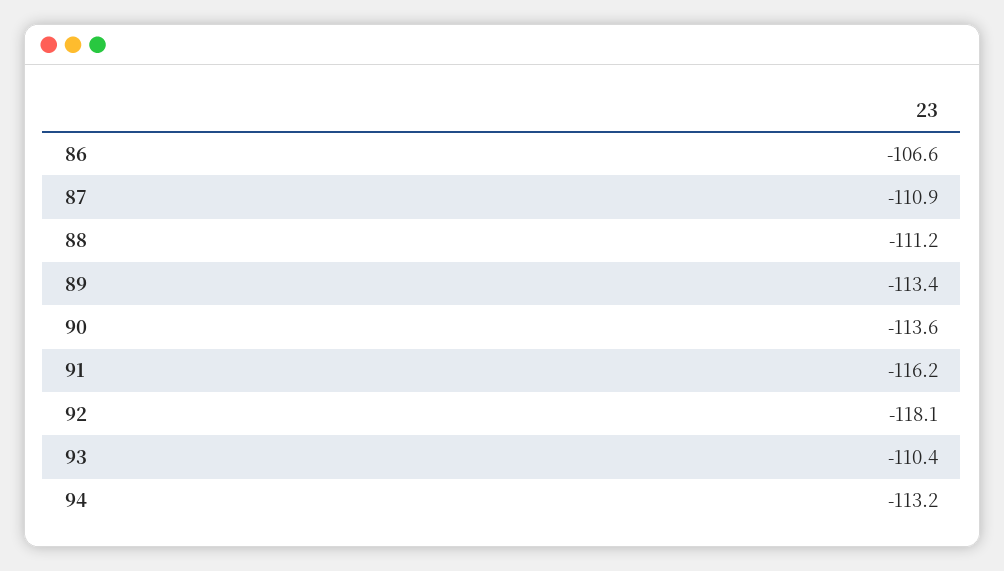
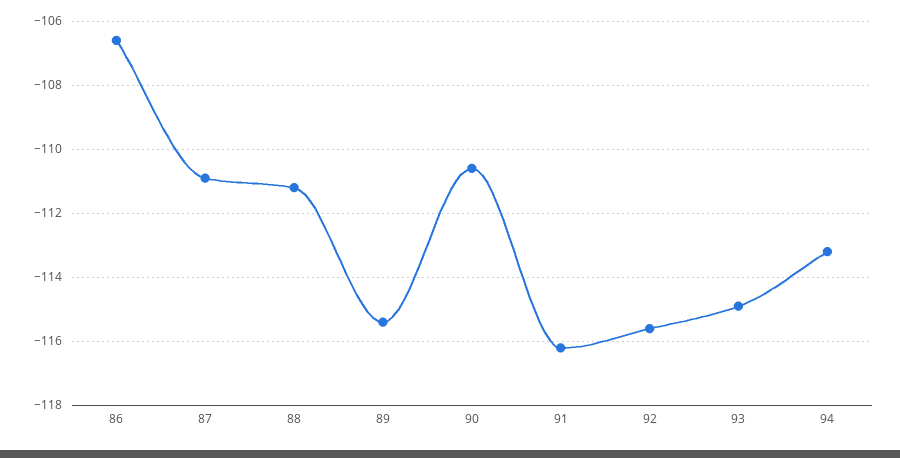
89: -113.4 -> -115.5
90: -113.6 -> -110.5
92: -118.1 -> -115.5
93: -110.4 -> -115

